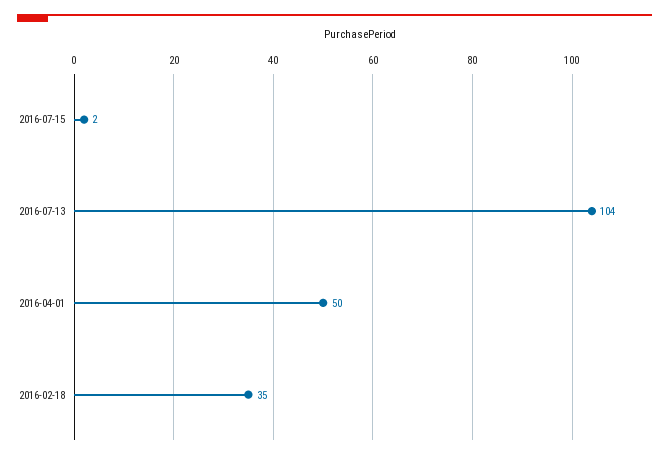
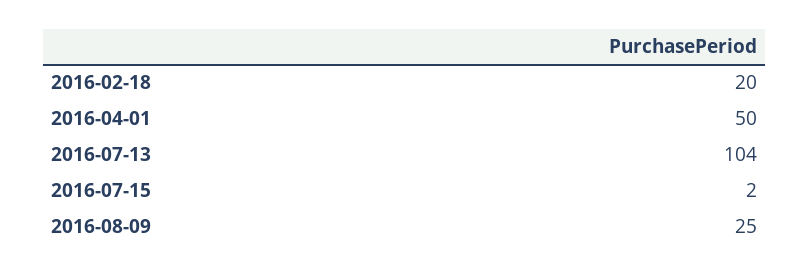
2016-02-18: 35 -> 20
2016-08-09: none -> 25

